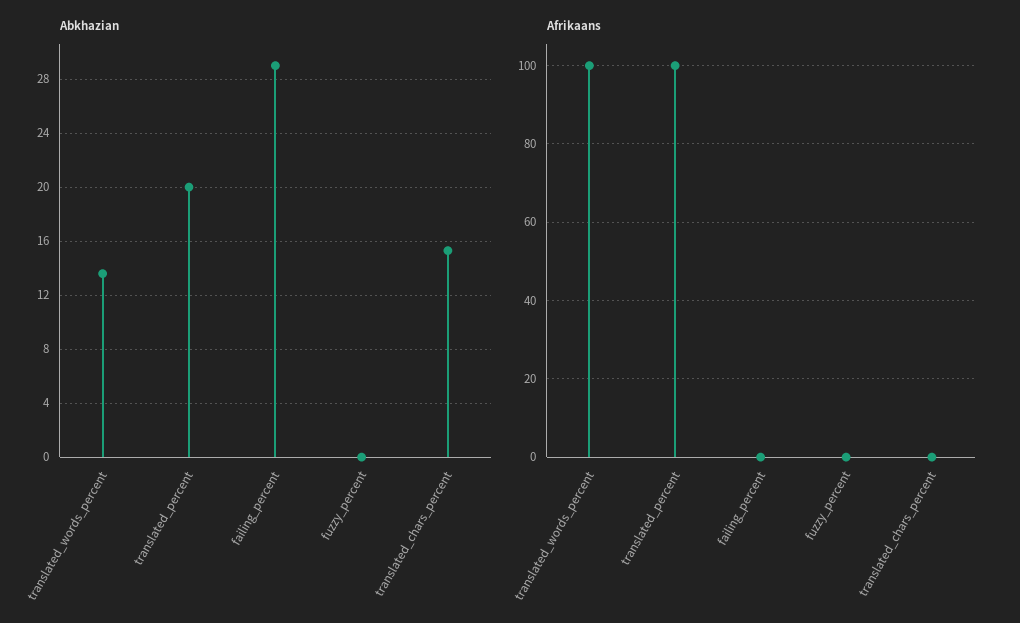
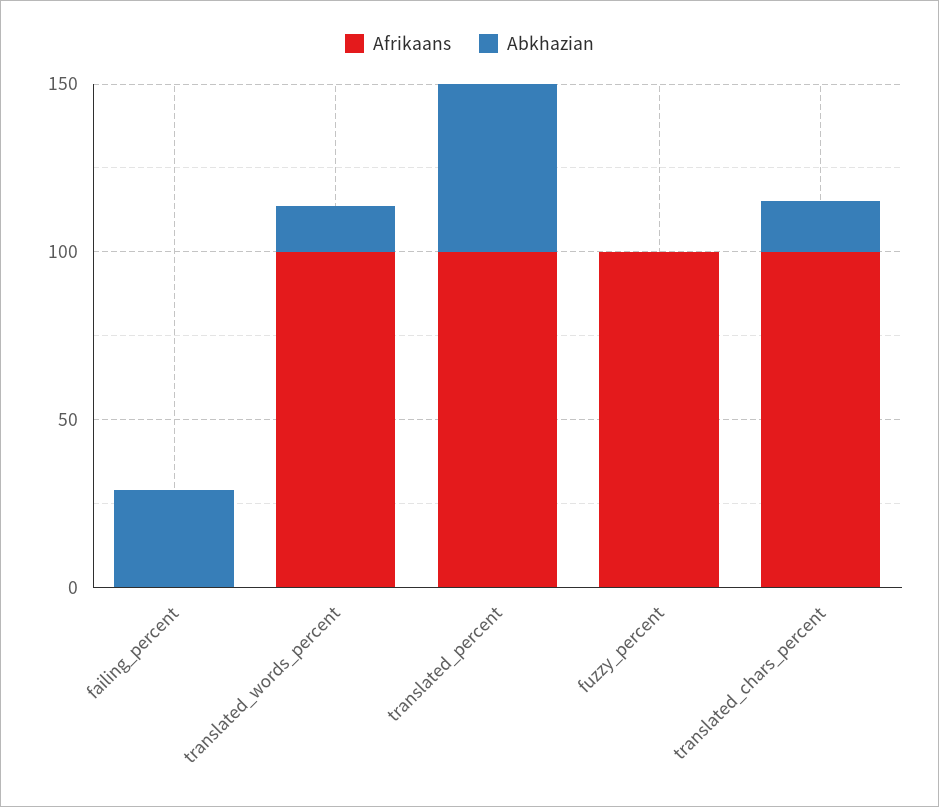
Abkhazian, translated_percent: 20 -> 50
Afrikaans, fuzzy_percent: 0 -> 100
Afrikaans, translated_chars_percent: 0 -> 100

